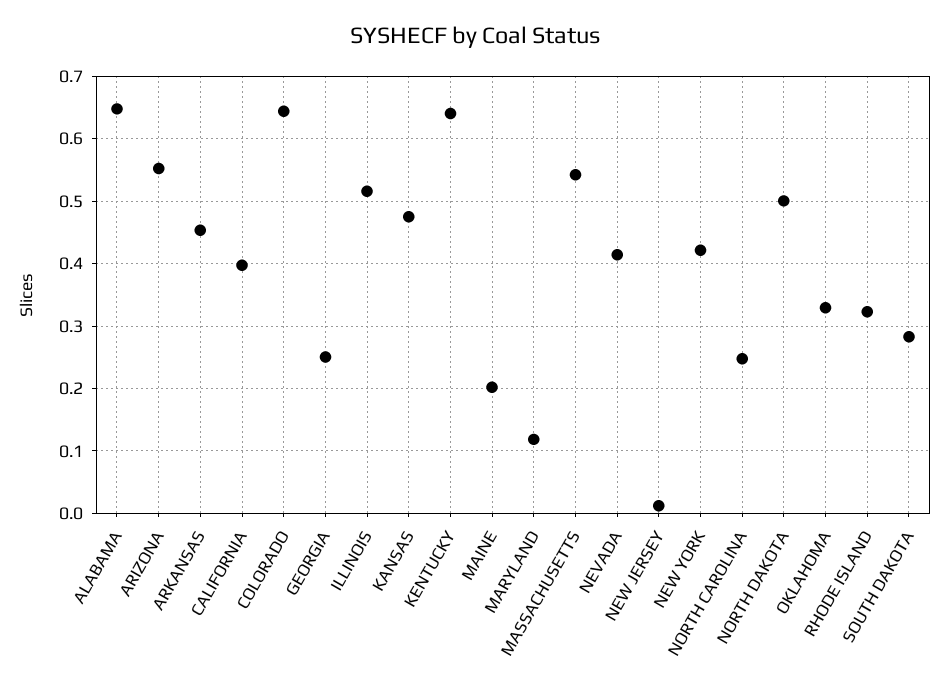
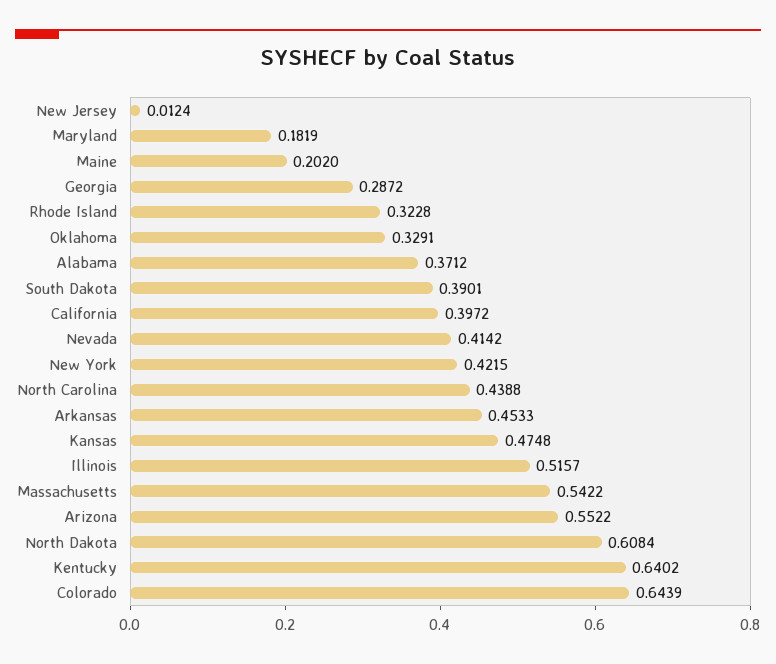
ALABAMA: 0.65 -> 0.3712
GEORGIA: 0.25 -> 0.2872
MARYLAND: 0.12 -> 0.1819
NORTH CAROLINA: 0.25 -> 0.4388
NORTH DAKOTA: 0.5 -> 0.6084
SOUTH DAKOTA: 0.28 -> 0.3901

